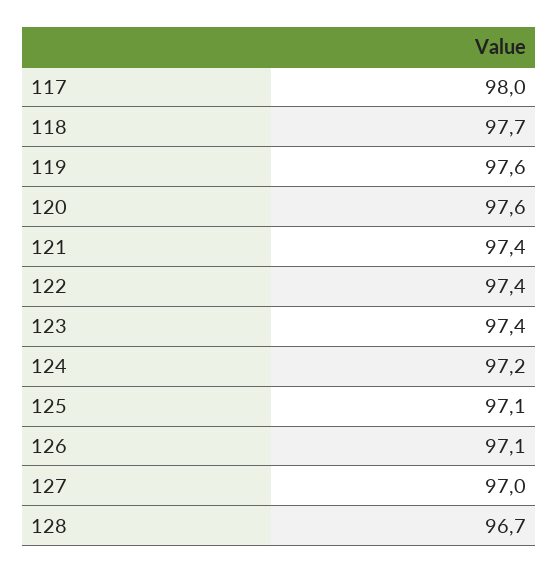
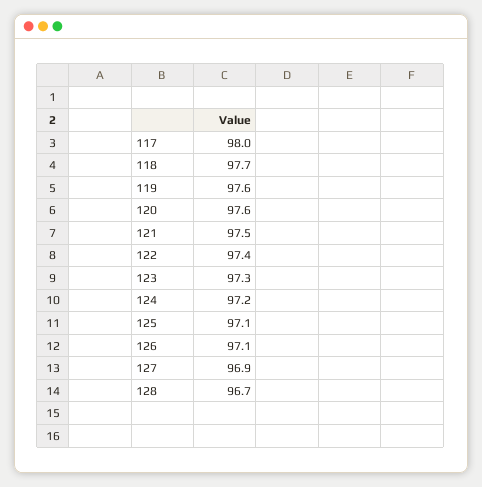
121: 97.4 -> 97.5
123: 97.4 -> 97.3
127: 97 -> 96.9

